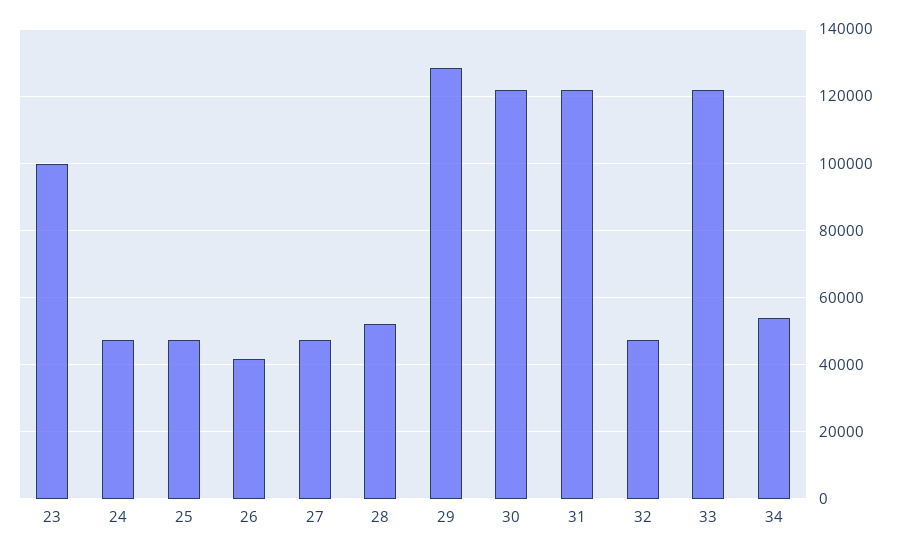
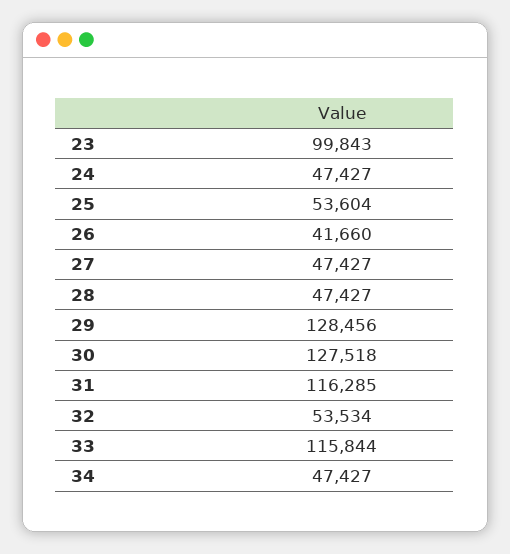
25: 48000 -> 53604
28: 52000 -> 47427
30: 122000 -> 127518
31: 122000 -> 116285
32: 48000 -> 53534
33: 122000 -> 115844
34: 54000 -> 47427

